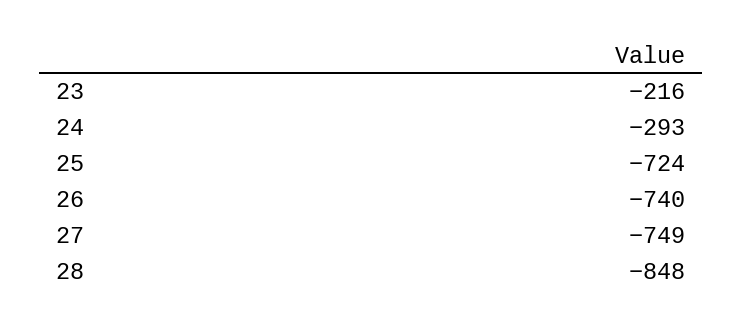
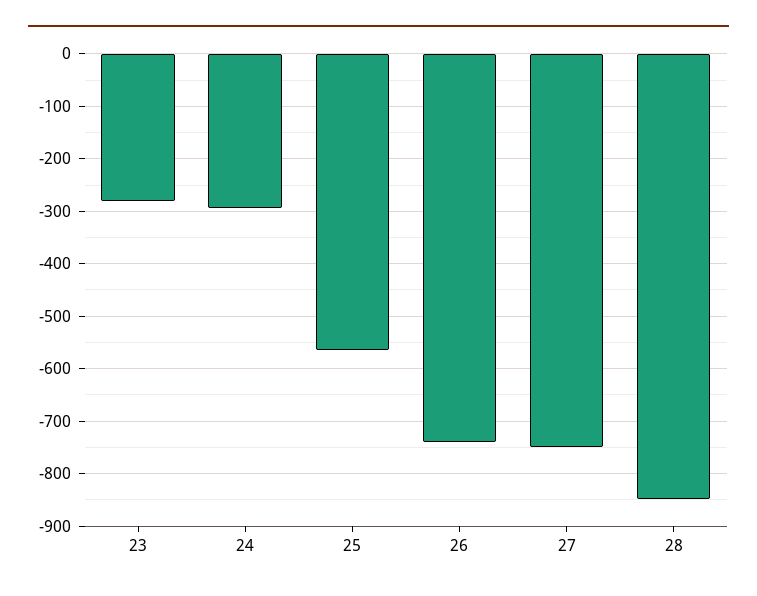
23: -216 -> -280
25: -724 -> -560

